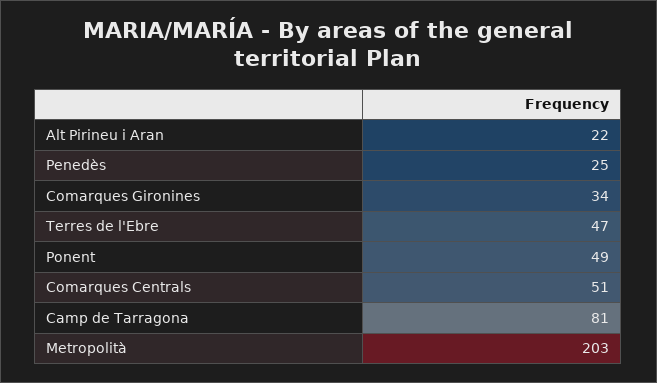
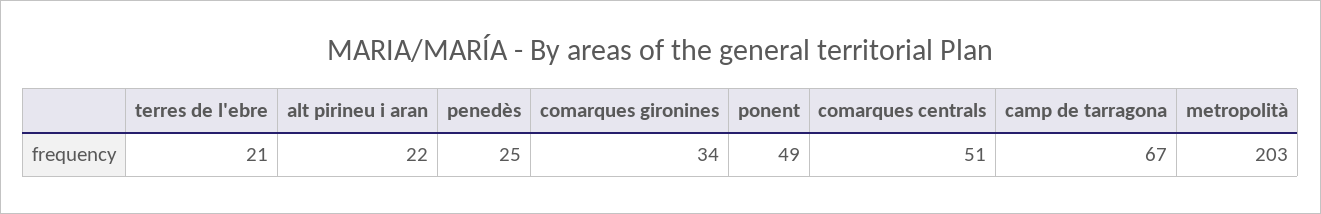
Terres de l'Ebre: 47 -> 21
Camp de Tarragona: 81 -> 67

